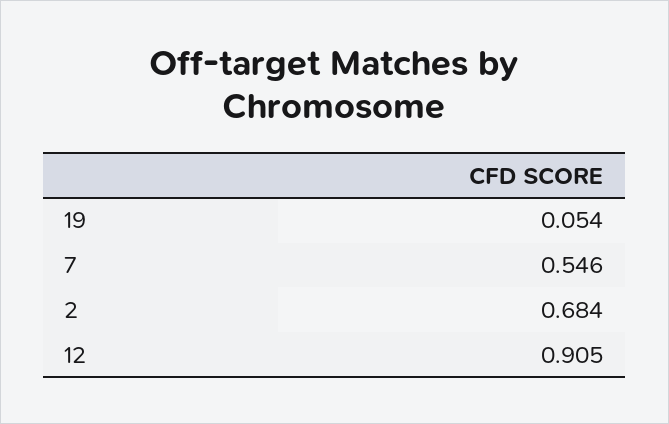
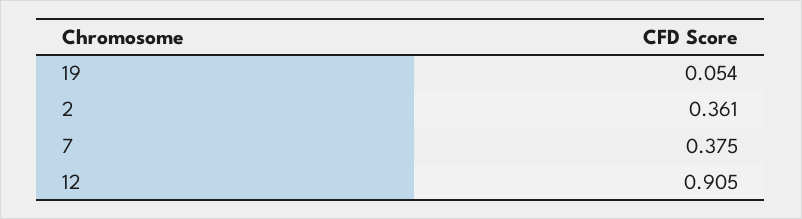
7: 0.546 -> 0.375
2: 0.684 -> 0.361

